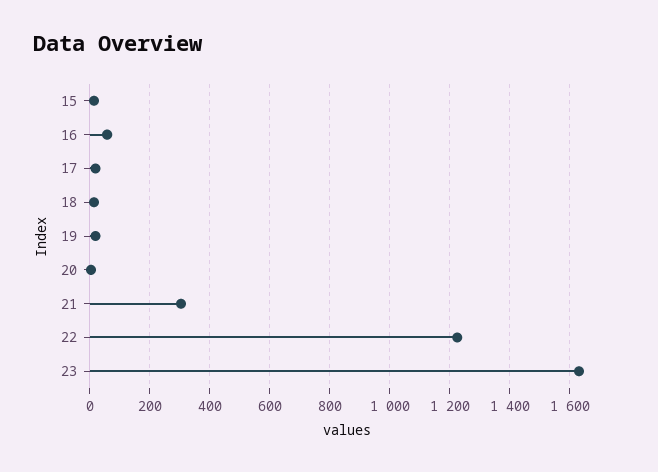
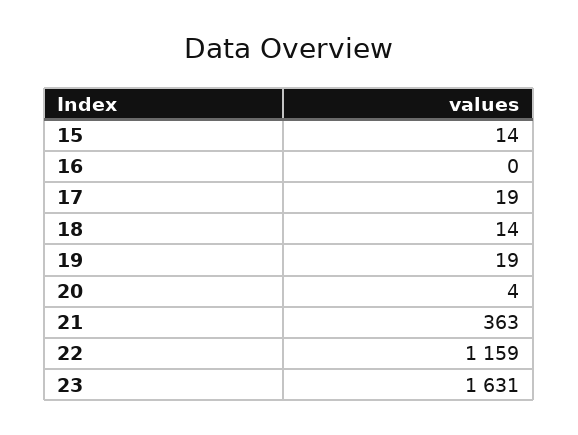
16: 60 -> 0
21: 300 -> 363
22: 1220 -> 1159

